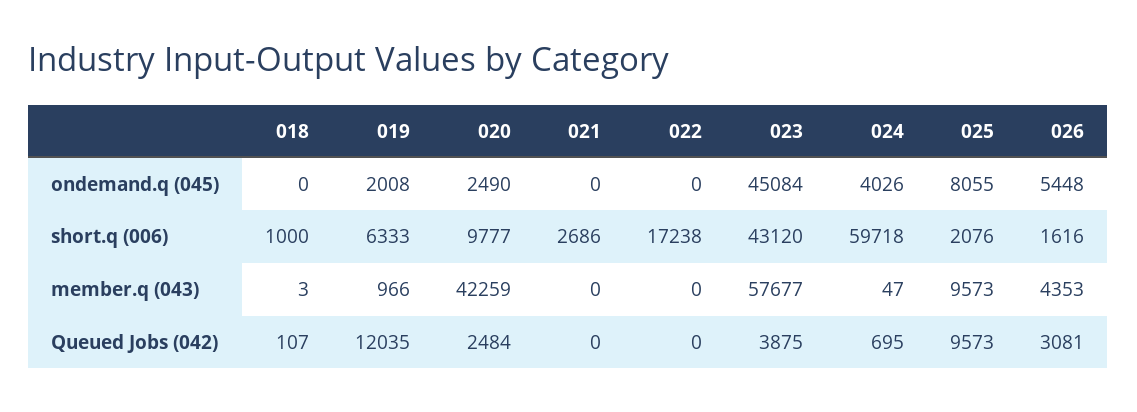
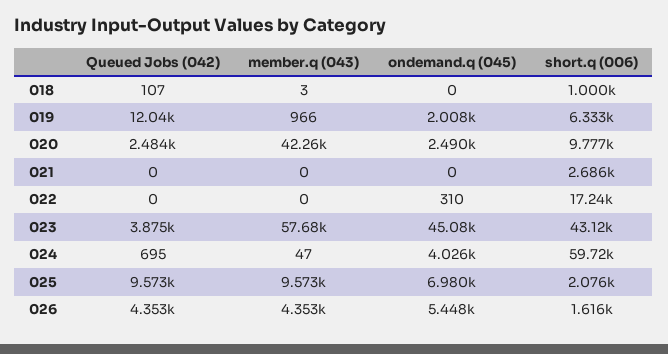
022, ondemand.q (045): 0 -> 310
025, ondemand.q (045): 8055 -> 6980
026, Queued Jobs (042): 3081 -> 4353

